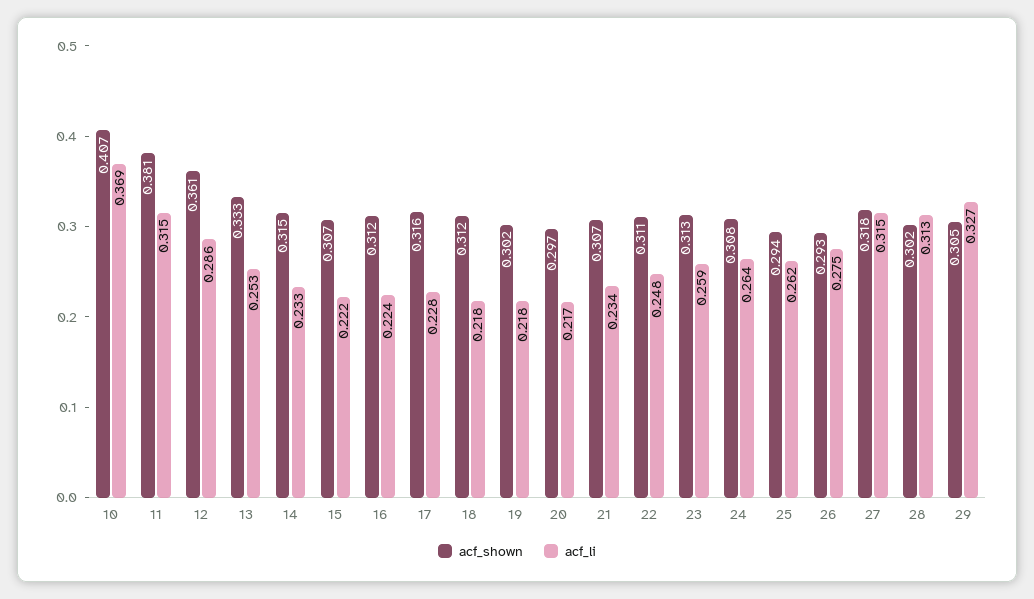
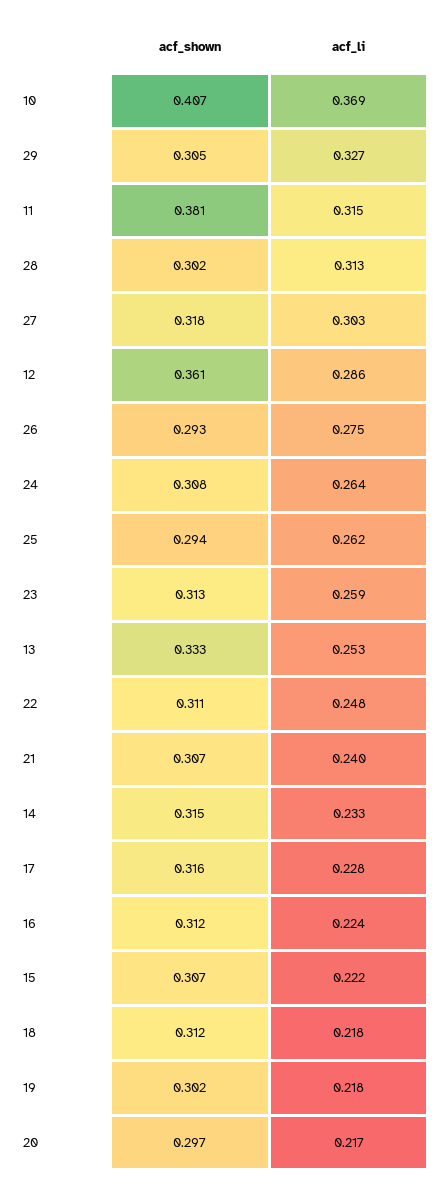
acf_li, 21: 0.234 -> 0.24
acf_li, 27: 0.315 -> 0.303

